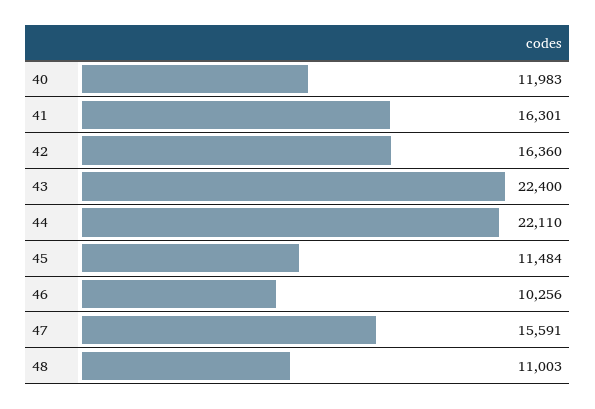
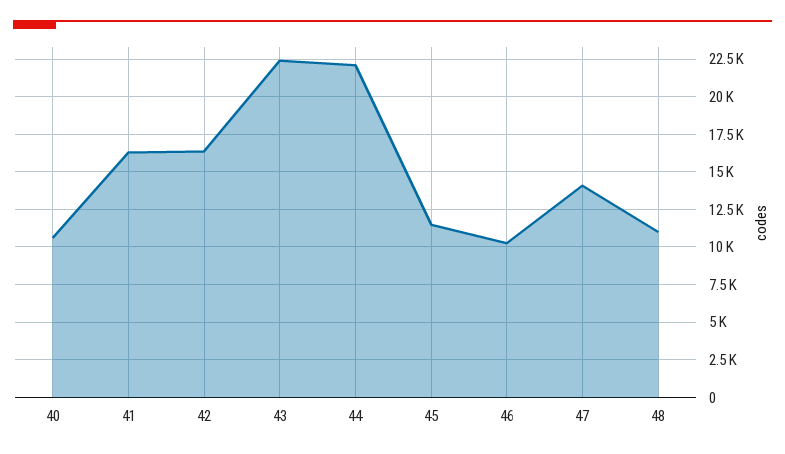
40: 11983 -> 10500
47: 15591 -> 14000

